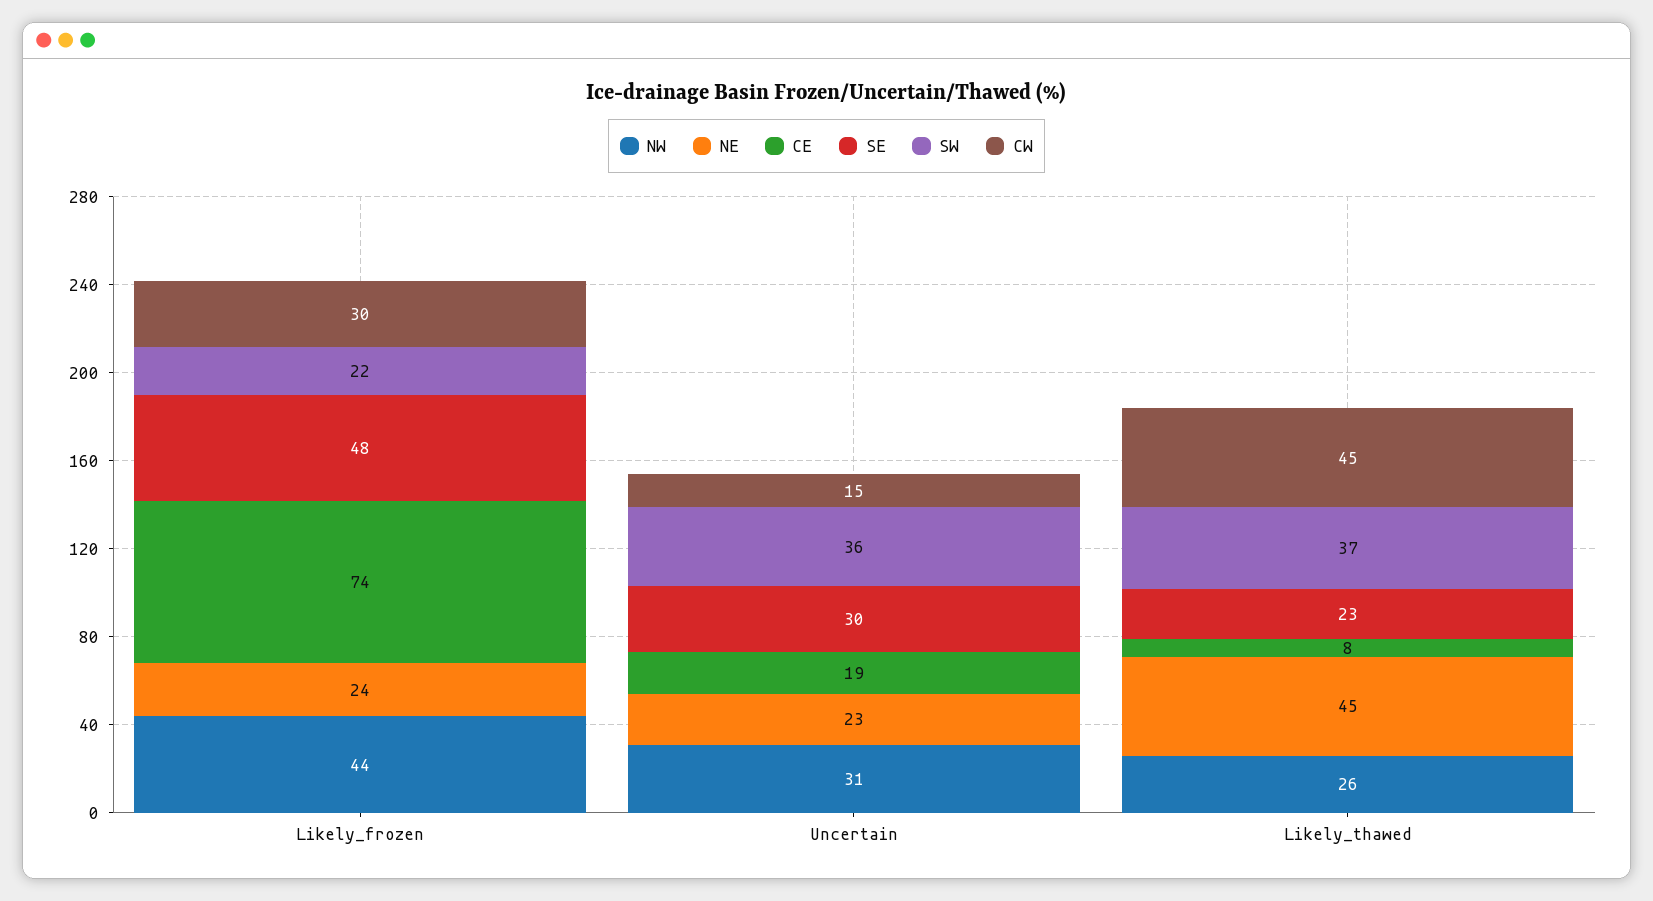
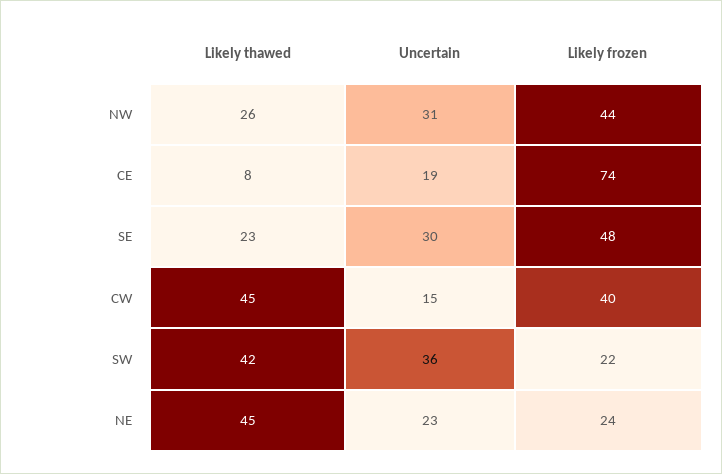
CW, Likely_frozen: 30 -> 40
SW, Likely_thawed: 37 -> 42

